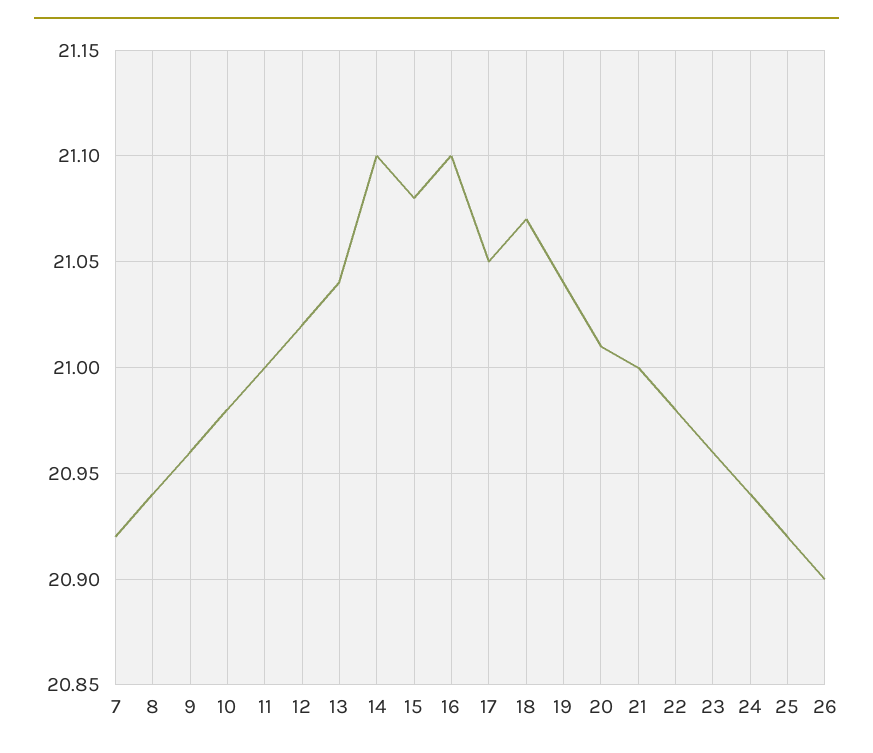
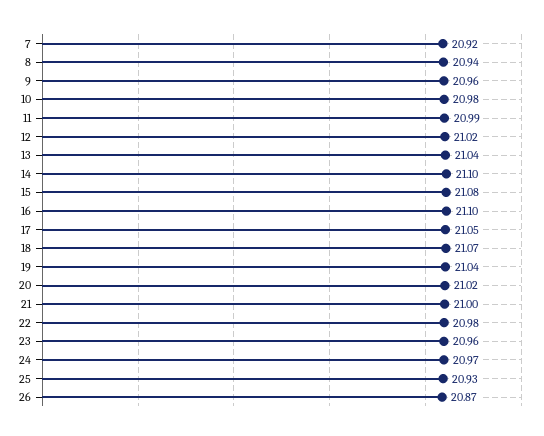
11: 21 -> 20.99
20: 21.01 -> 21.02
24: 20.94 -> 20.97
25: 20.92 -> 20.93
26: 20.9 -> 20.87

